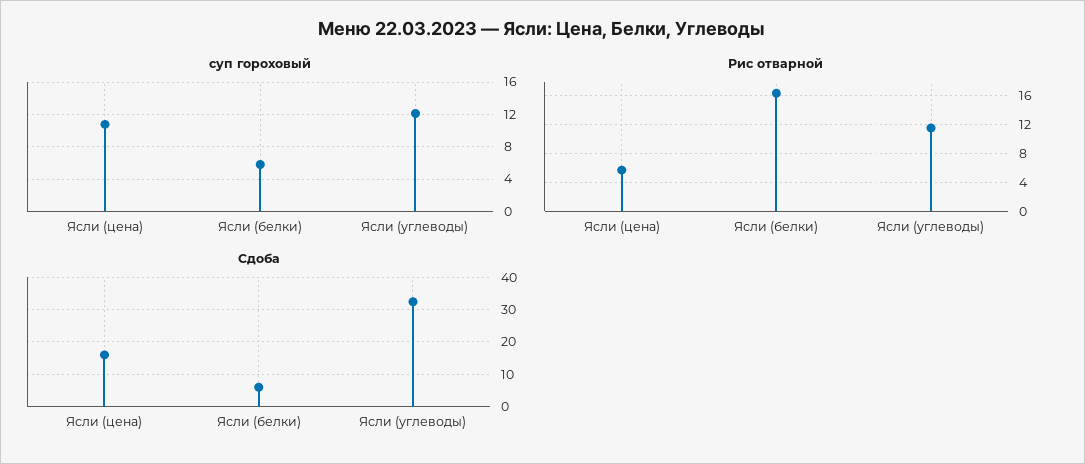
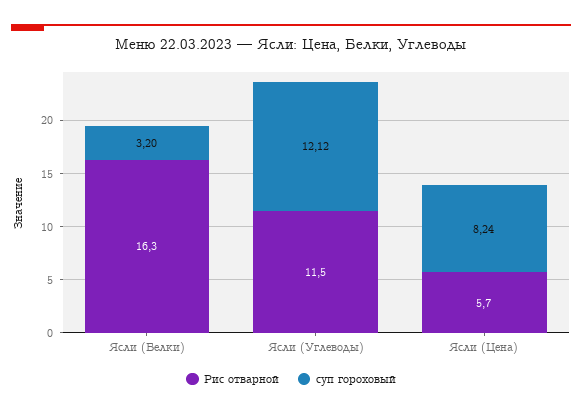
суп гороховый, Ясли (цена): 11 -> 8.24
суп гороховый, Ясли (белки): 6 -> 3.2
Сдоба, Ясли (цена): 16 -> none
Сдоба, Ясли (белки): 6 -> none
Сдоба, Ясли (углеводы): 32 -> none

